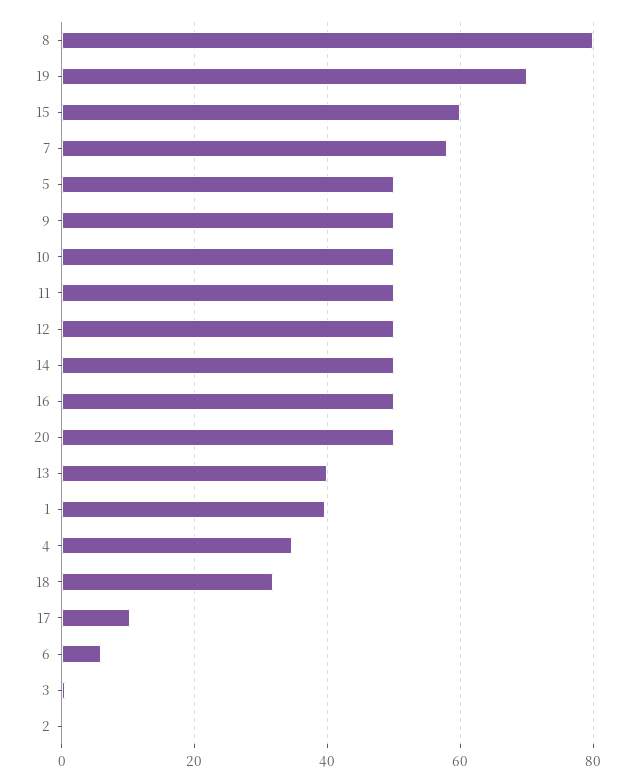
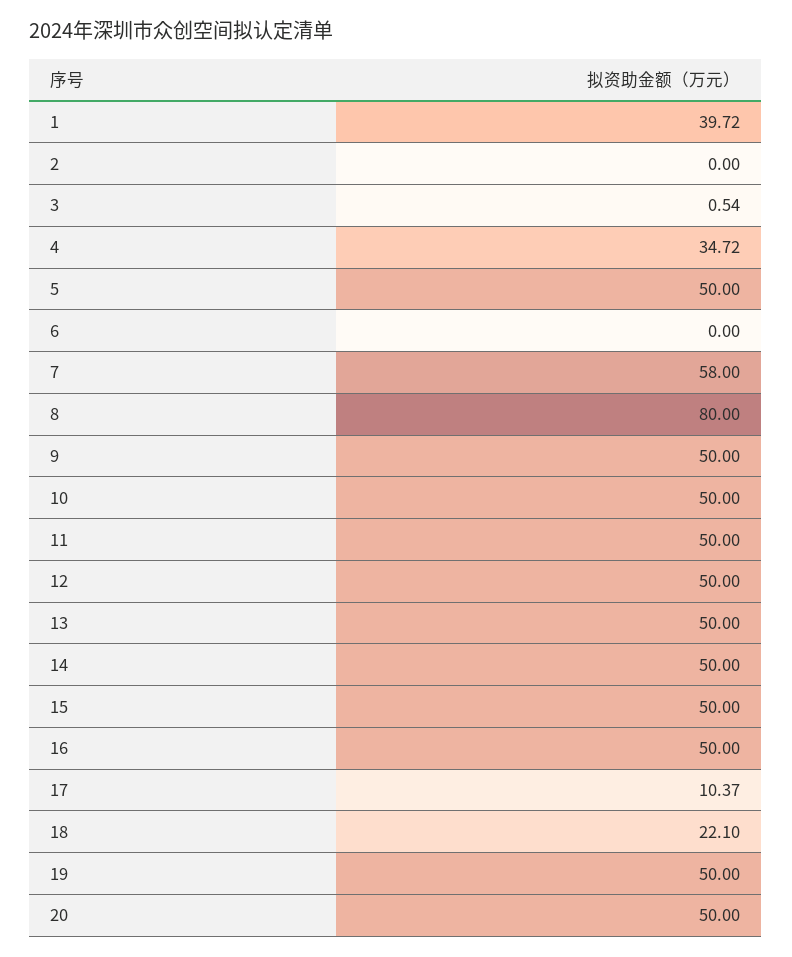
19: 70 -> 50
15: 60 -> 50
13: 40 -> 50
18: 32 -> 22.1
6: 6 -> 0

